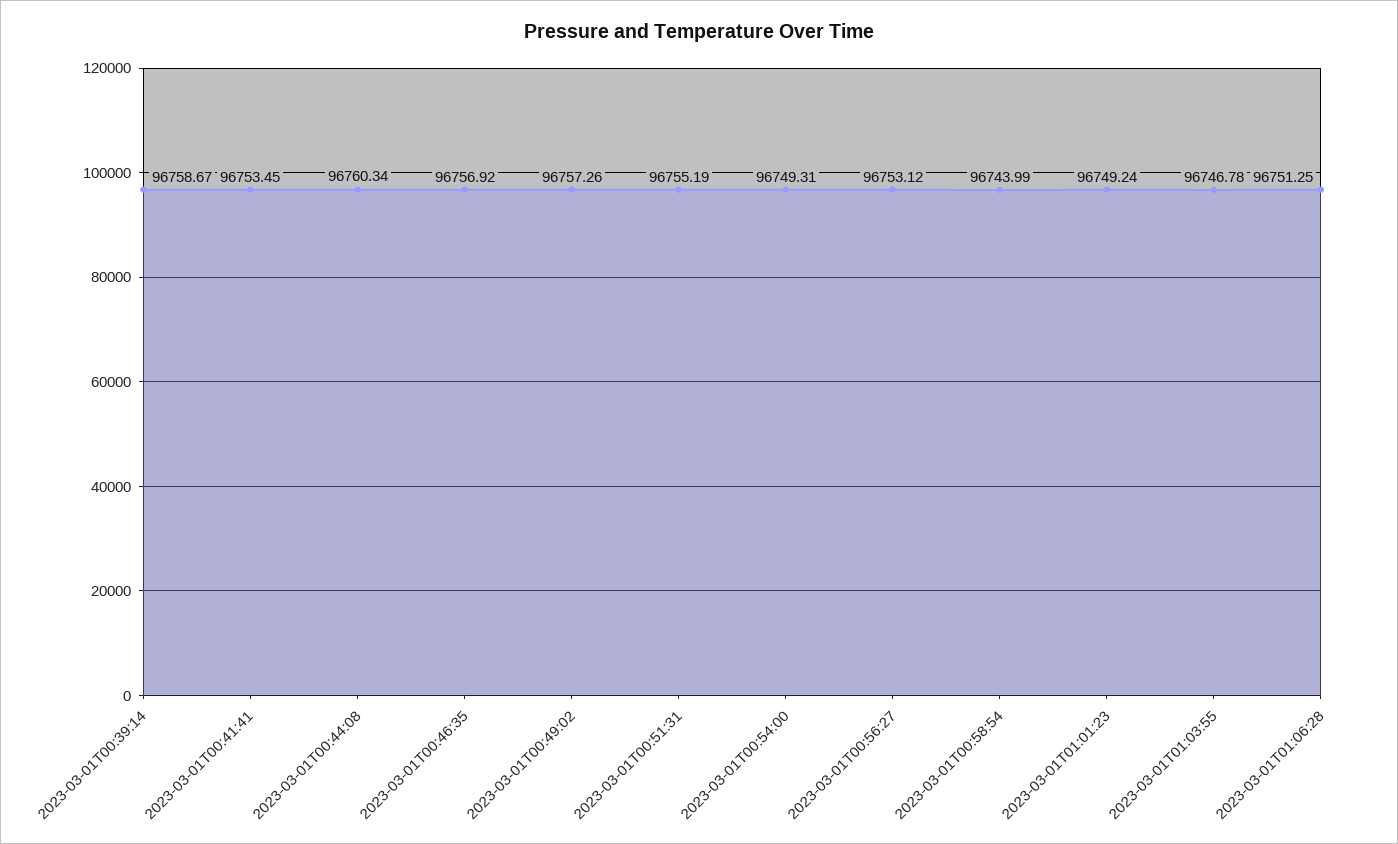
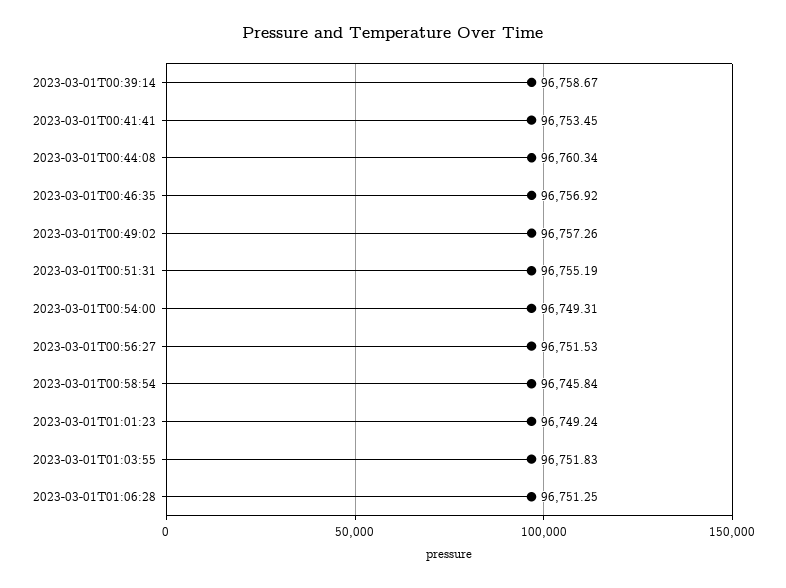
2023-03-01T00:56:27: 96753.12 -> 96751.53
2023-03-01T00:58:54: 96743.99 -> 96745.84
2023-03-01T01:03:55: 96746.78 -> 96751.83

